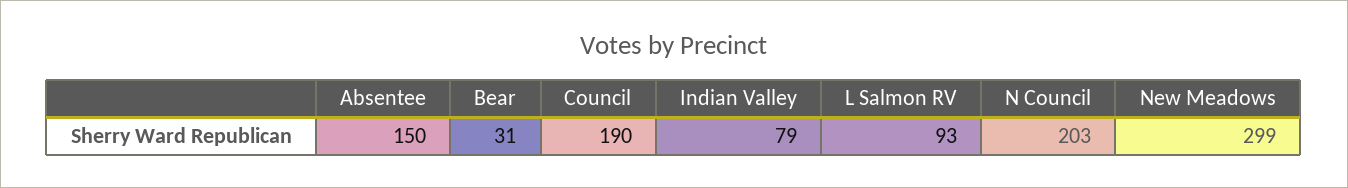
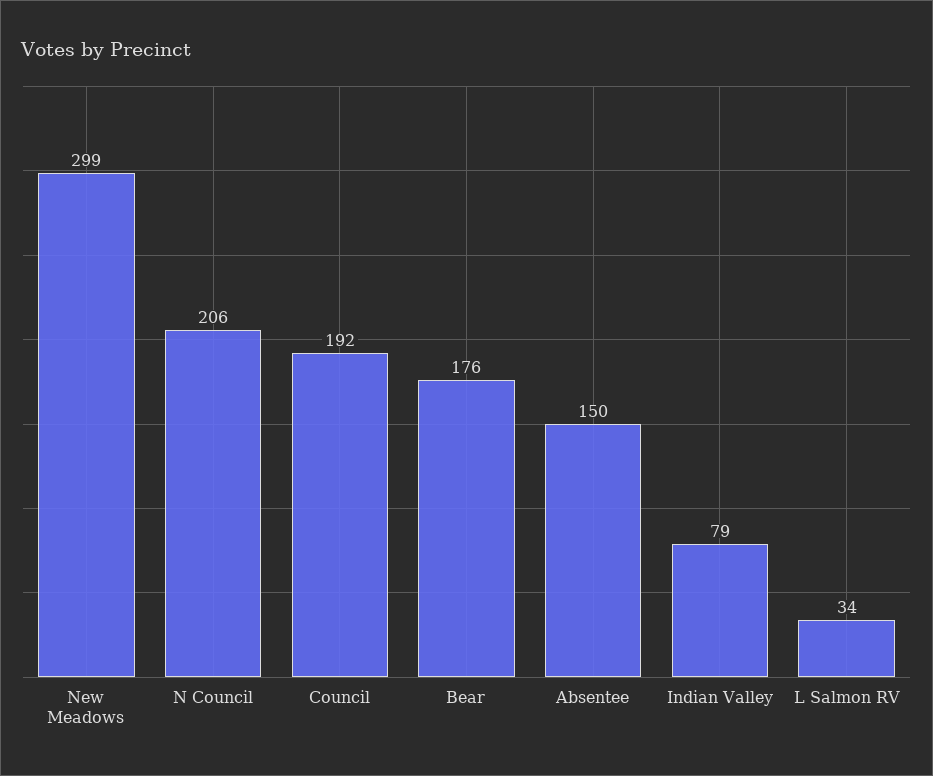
Bear: 31 -> 176
Council: 190 -> 192
L Salmon RV: 93 -> 34
N Council: 203 -> 206

